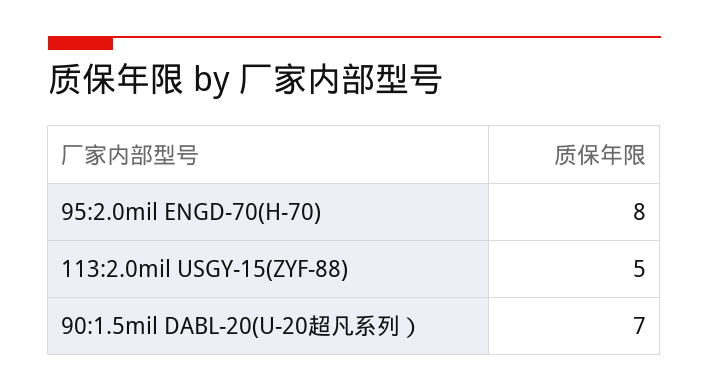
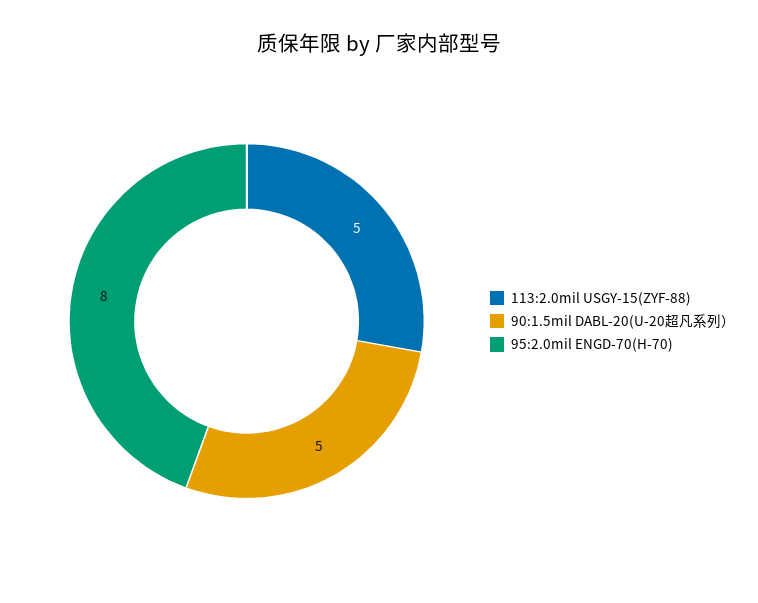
90:1.5mil DABL-20(U-20超凡系列）: 7 -> 5

